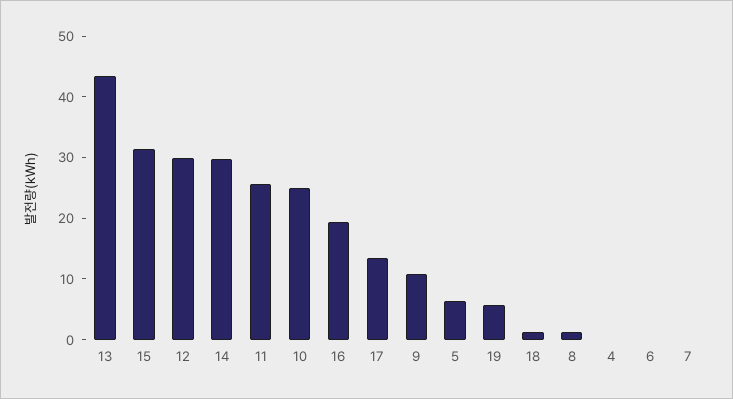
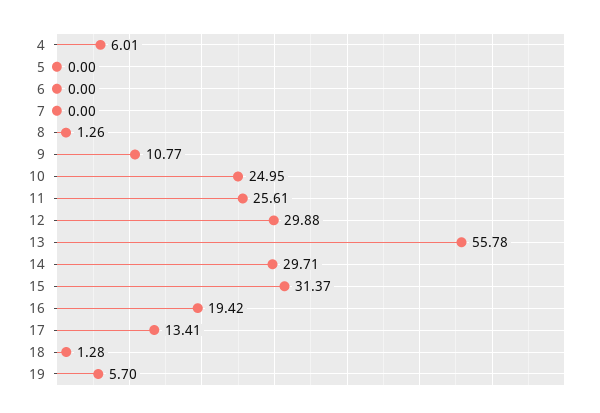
13: 44 -> 55.78
5: 6 -> 0
4: 0 -> 6.01

